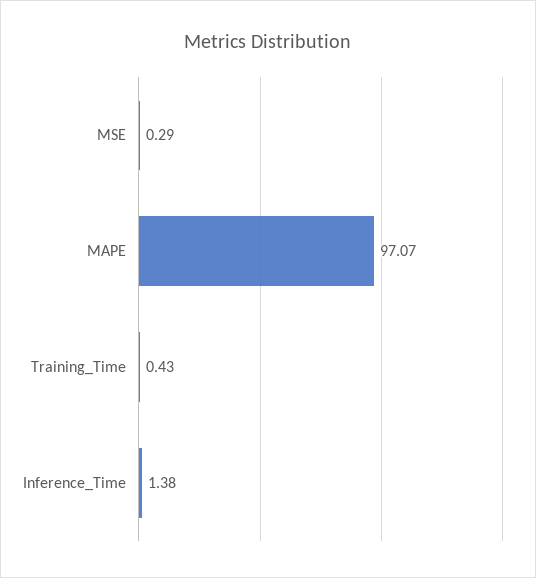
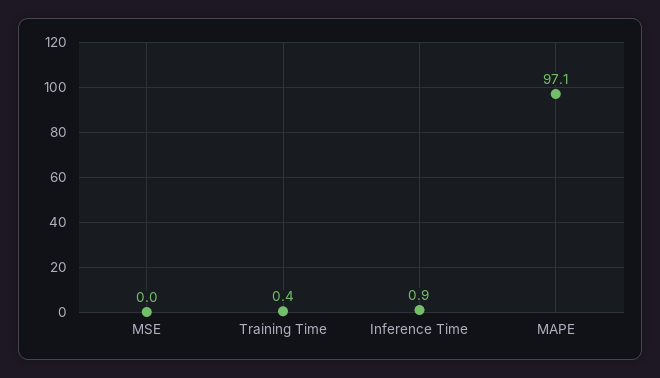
MSE: 0.29 -> 0
Inference_Time: 1.38 -> 0.9

